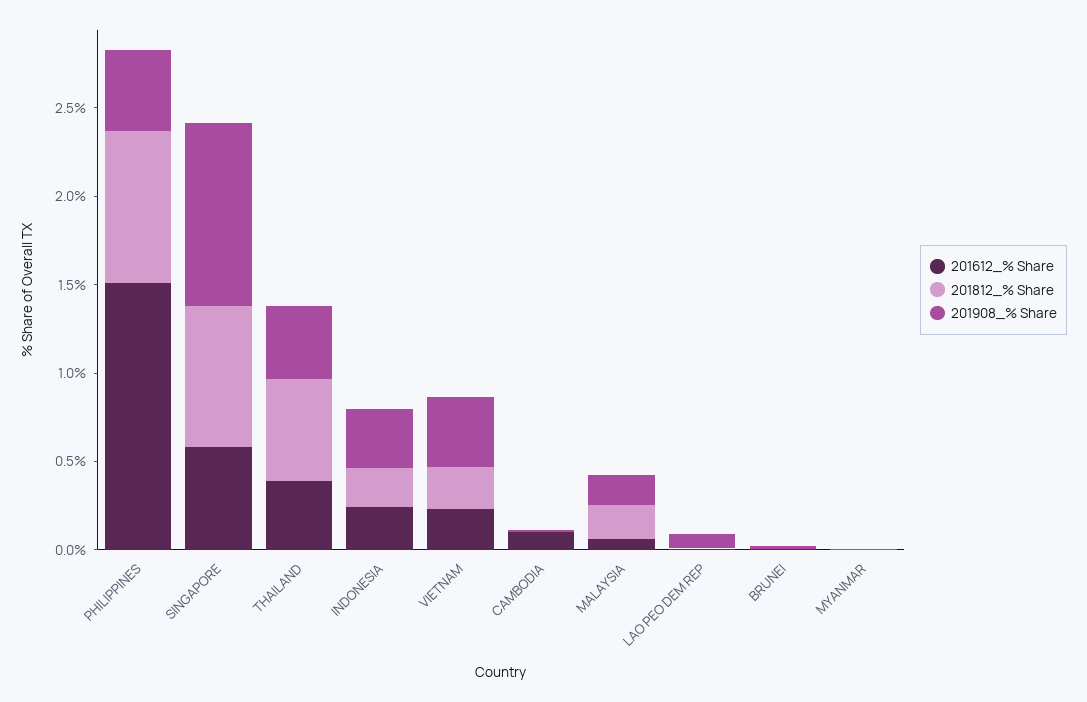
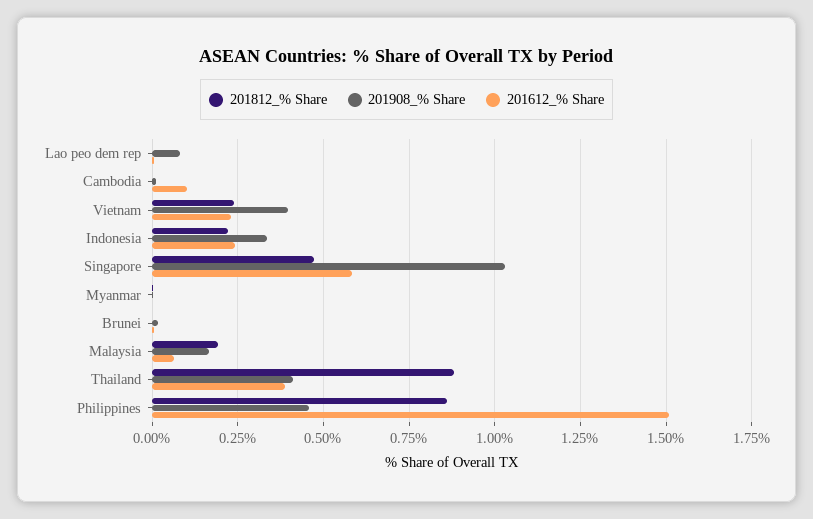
201812_% Share, SINGAPORE: 0.8 -> 0.475
201812_% Share, THAILAND: 0.6 -> 0.875

